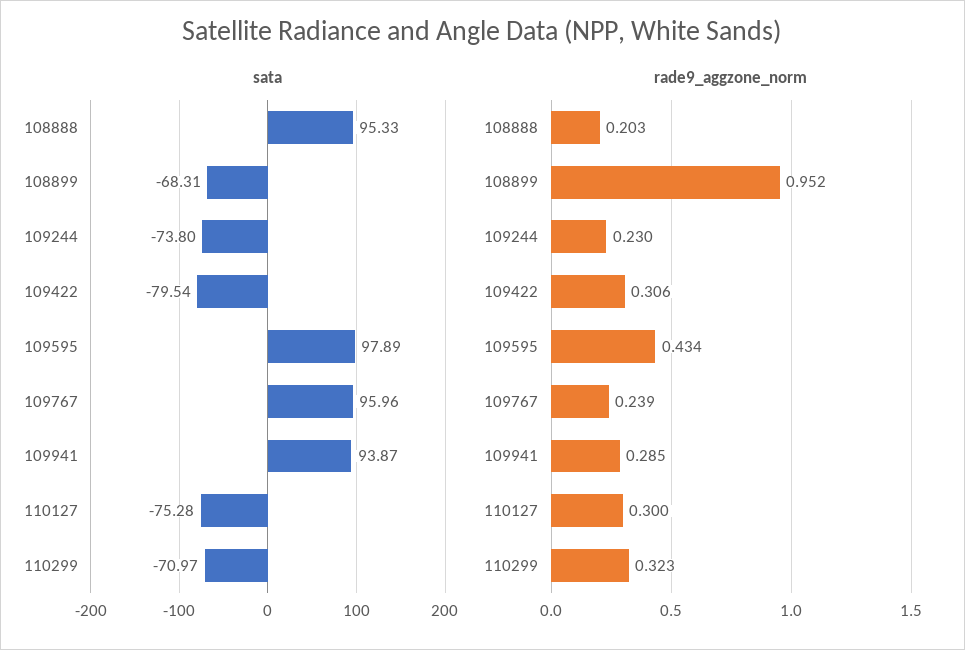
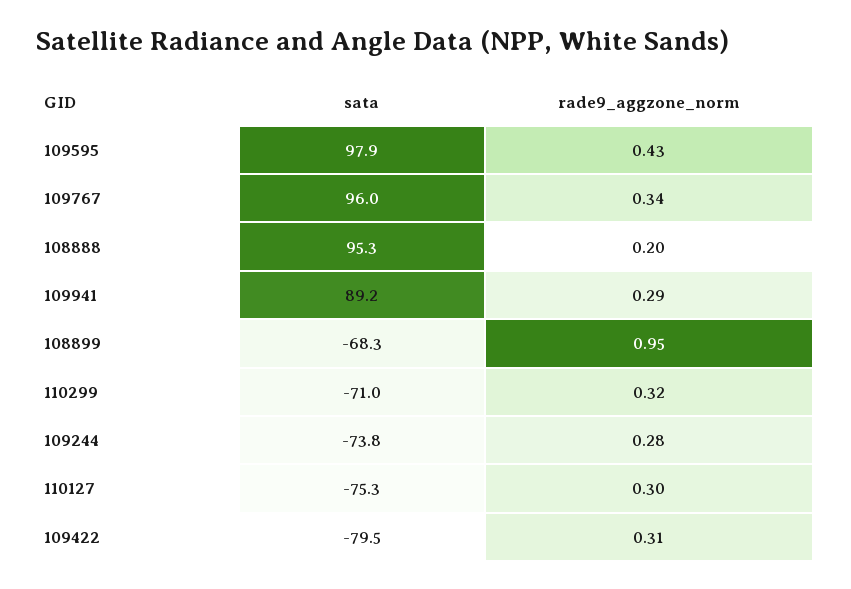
sata, 109941: 93.87 -> 89.2
rade9_aggzone_norm, 109244: 0.23 -> 0.28
rade9_aggzone_norm, 109767: 0.239 -> 0.34

